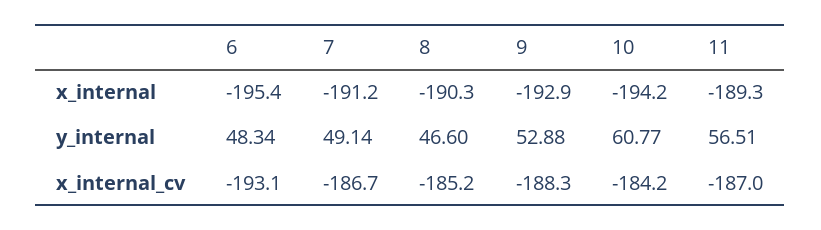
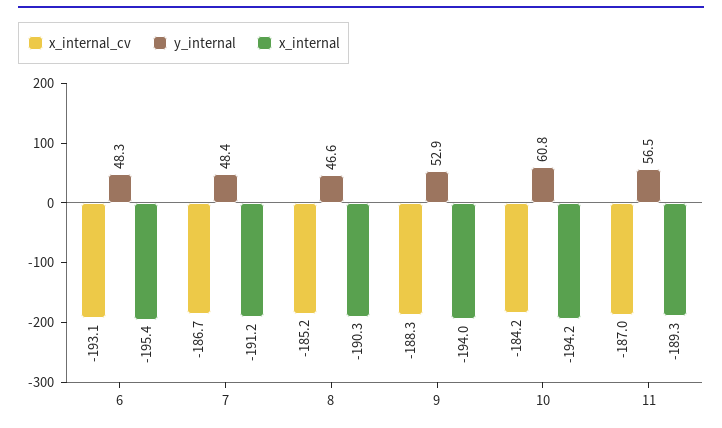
x_internal, 9: -192.9 -> -194
y_internal, 7: 49.14 -> 48.4

